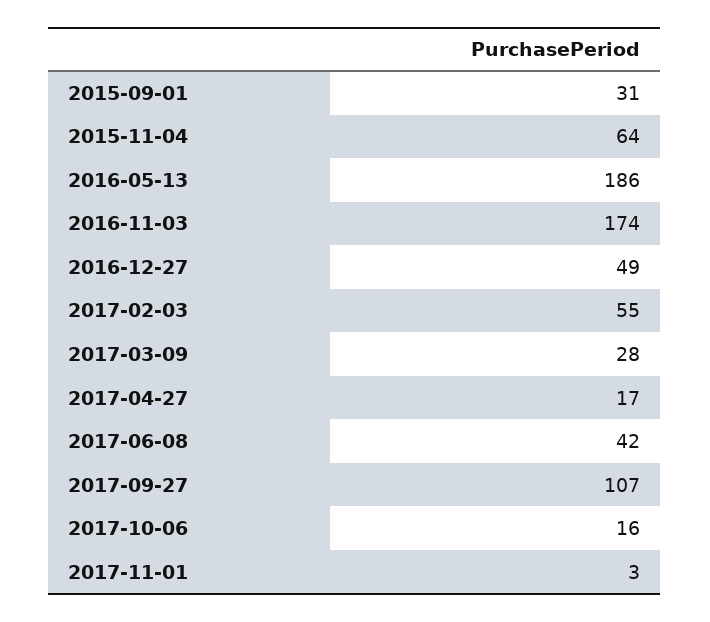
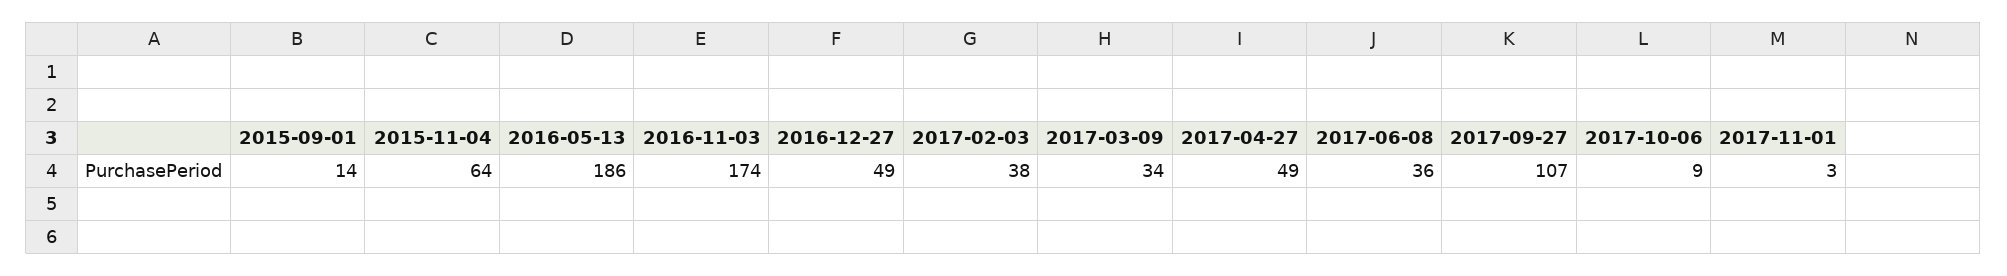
2015-09-01: 31 -> 14
2017-02-03: 55 -> 38
2017-03-09: 28 -> 34
2017-04-27: 17 -> 49
2017-06-08: 42 -> 36
2017-10-06: 16 -> 9

